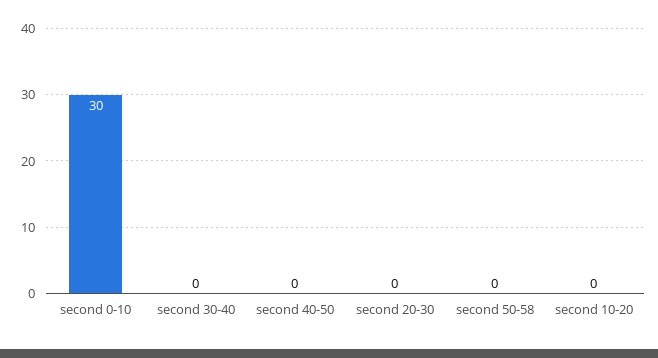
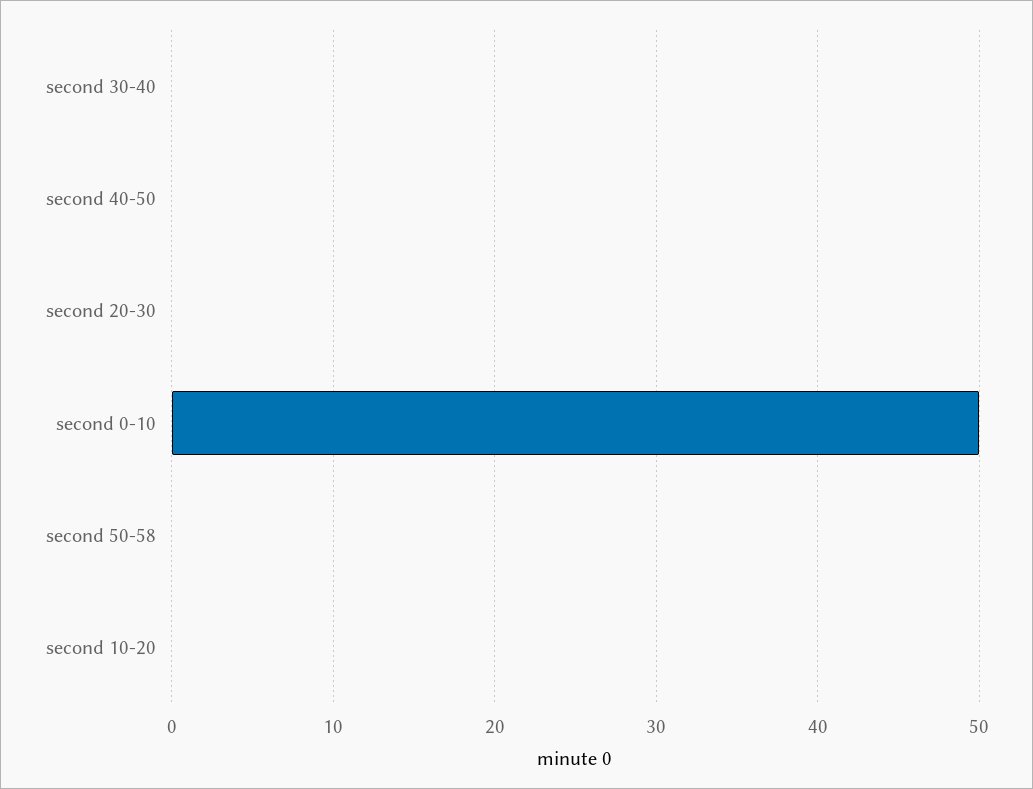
second 0-10: 30 -> 50

